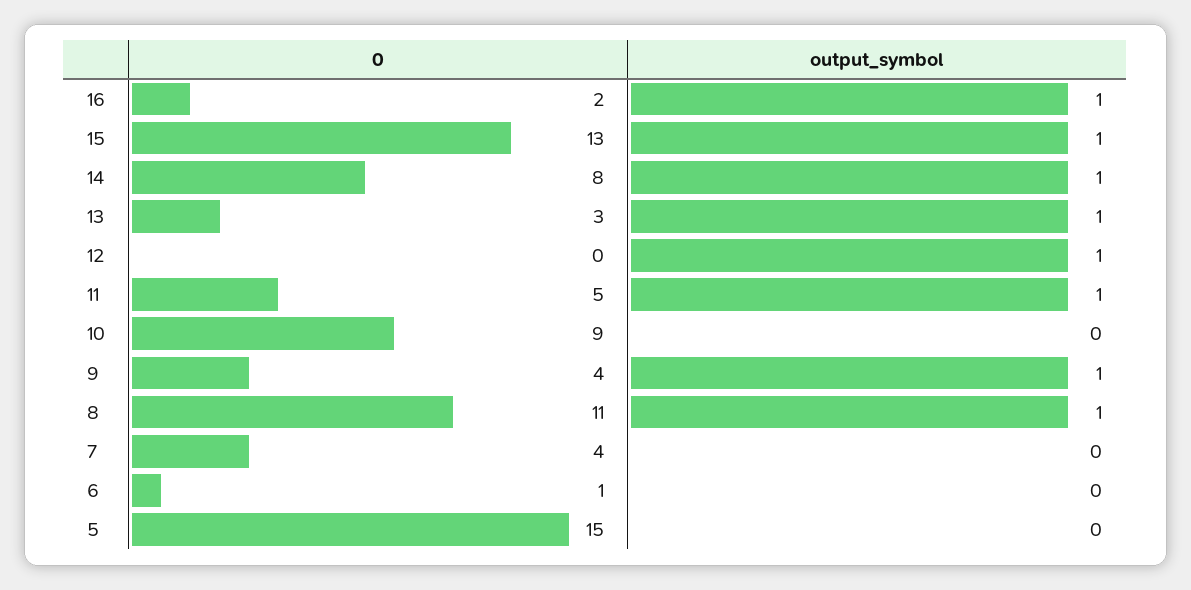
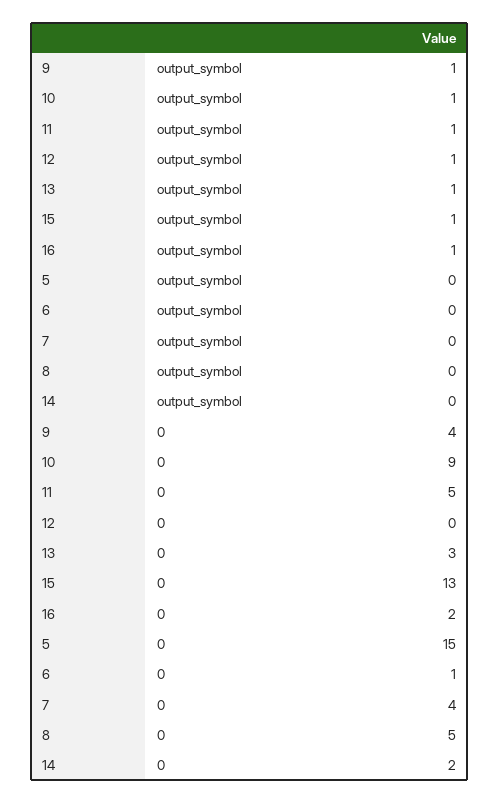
0, 14: 8 -> 2
output_symbol, 14: 1 -> 0
output_symbol, 10: 0 -> 1
0, 8: 11 -> 5
output_symbol, 8: 1 -> 0

